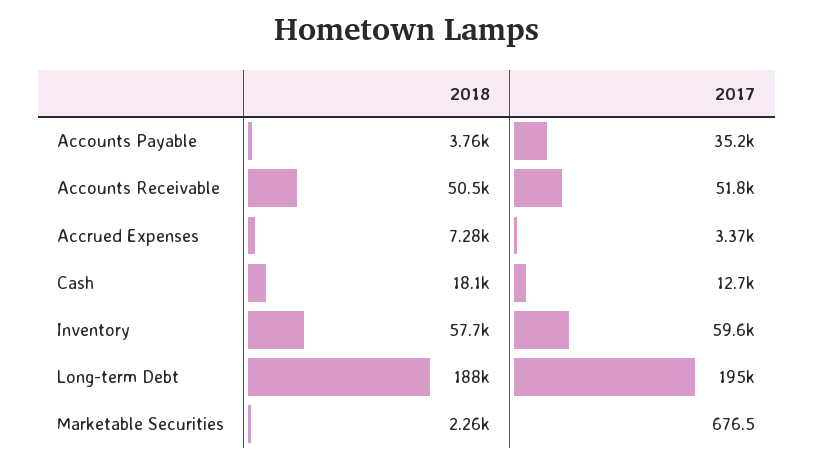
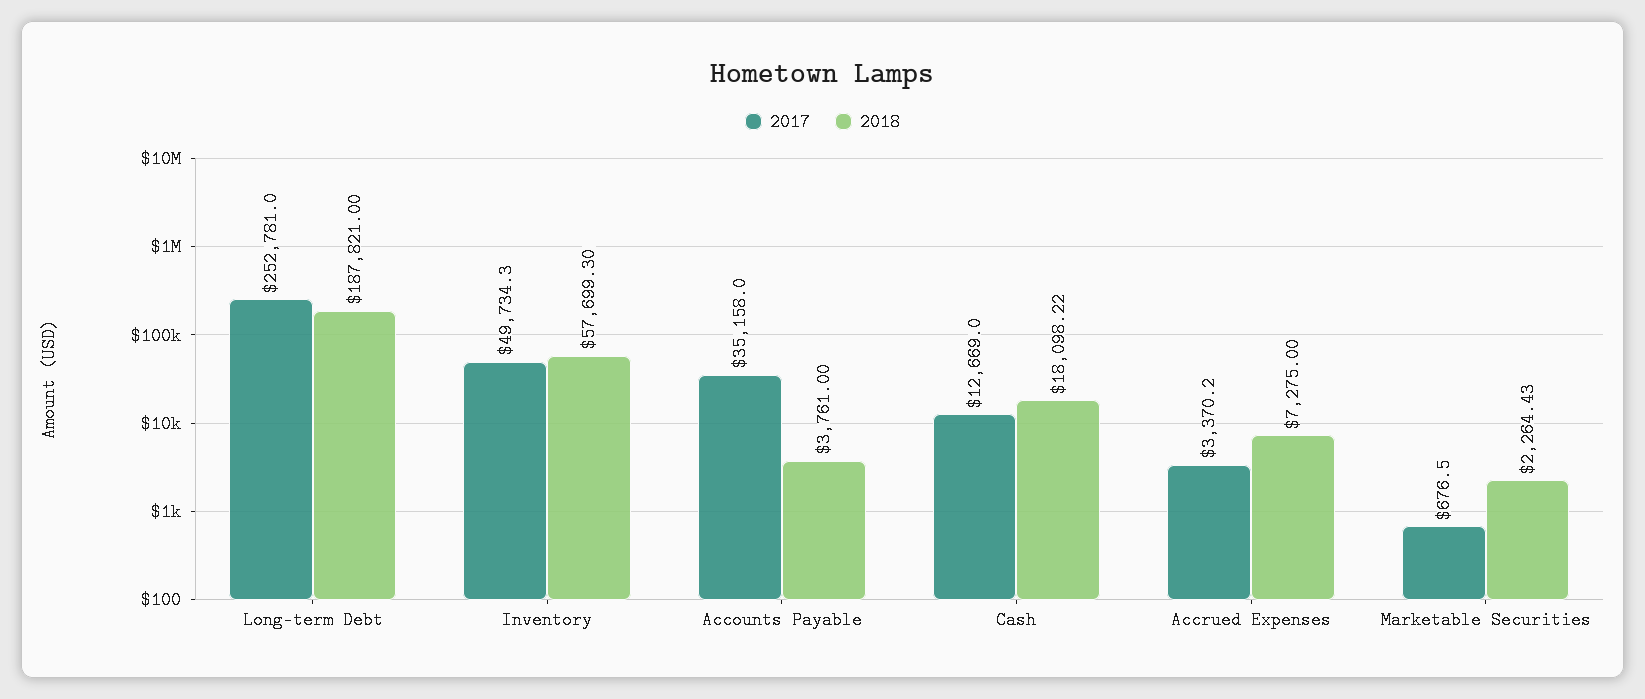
2018, Accounts Receivable: 50500 -> none
2017, Accounts Receivable: 51800 -> none
2017, Inventory: 59600 -> 49734.3
2017, Long-term Debt: 195000 -> 252781

